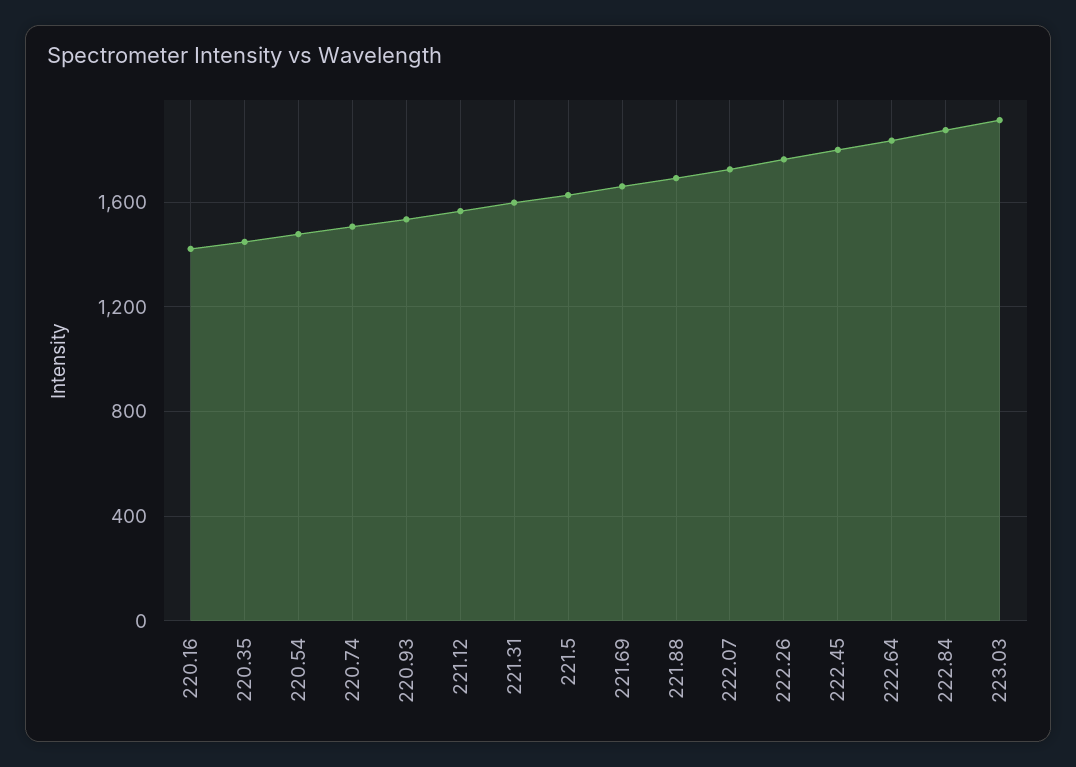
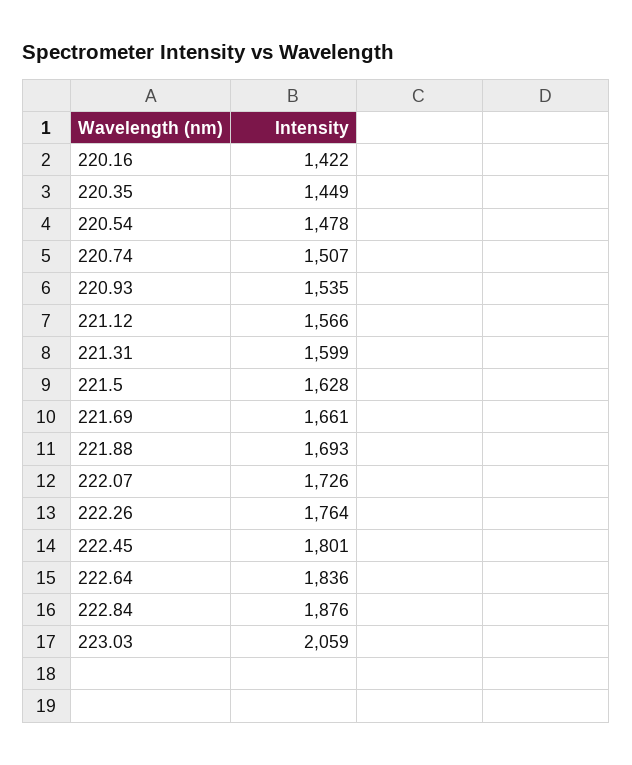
223.03: 1900 -> 2059

